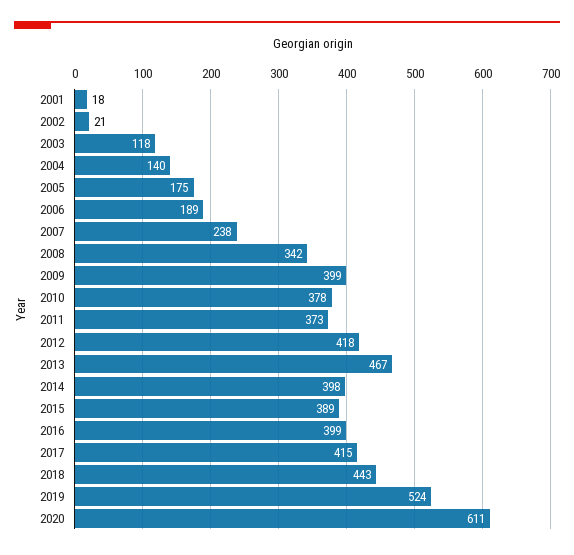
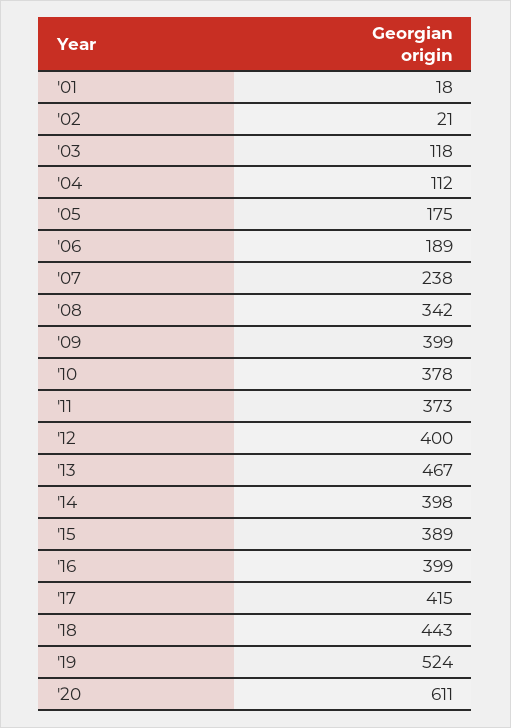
2004: 140 -> 112
2012: 418 -> 400

